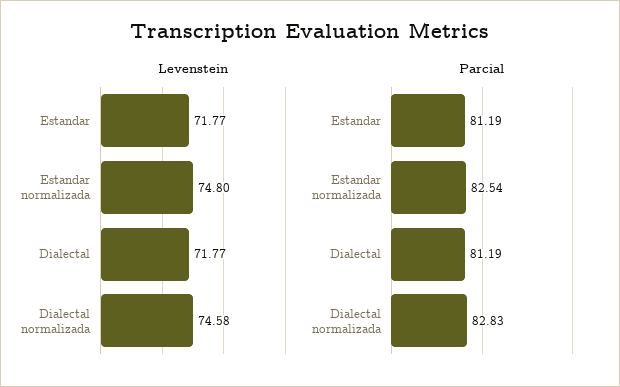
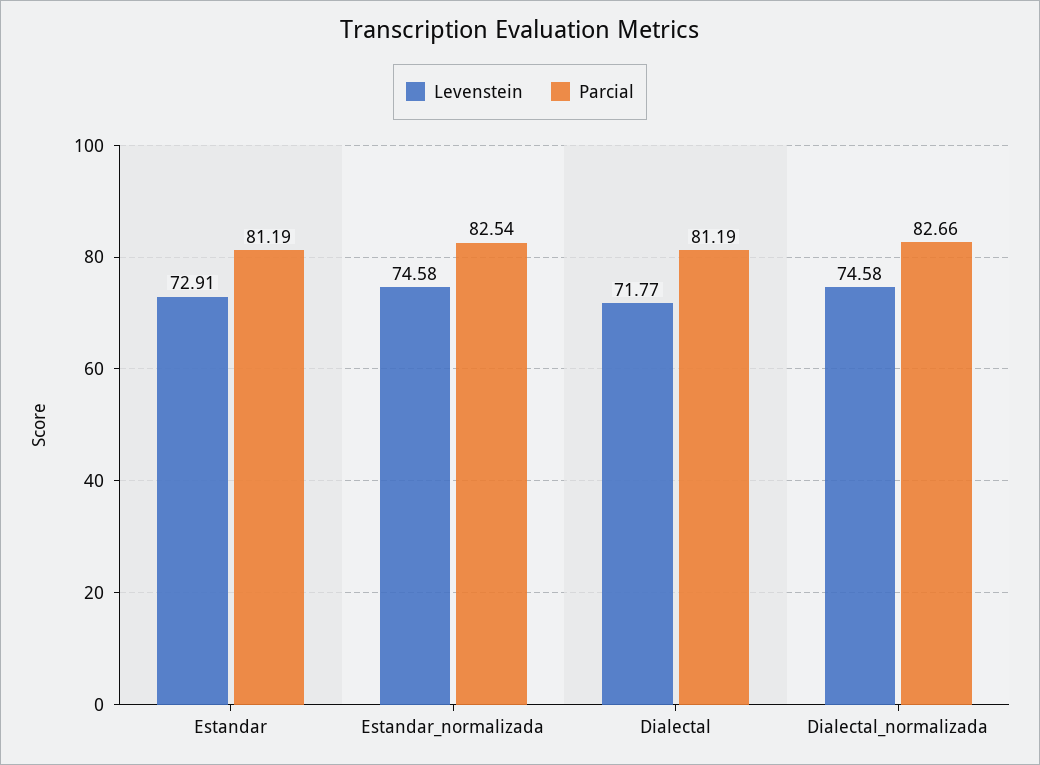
Levenstein, Estandar: 71.77 -> 72.91
Levenstein, Estandar normalizada: 74.8 -> 74.58
Parcial, Dialectal normalizada: 82.83 -> 82.66

